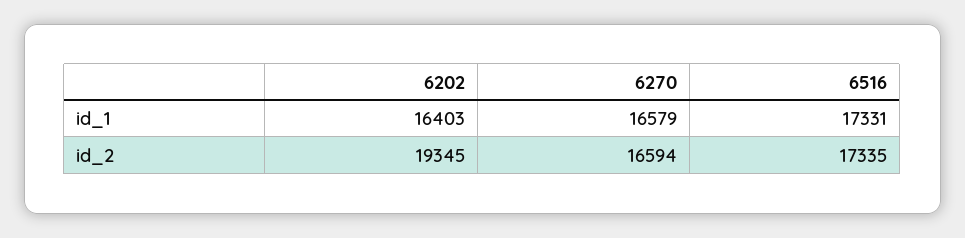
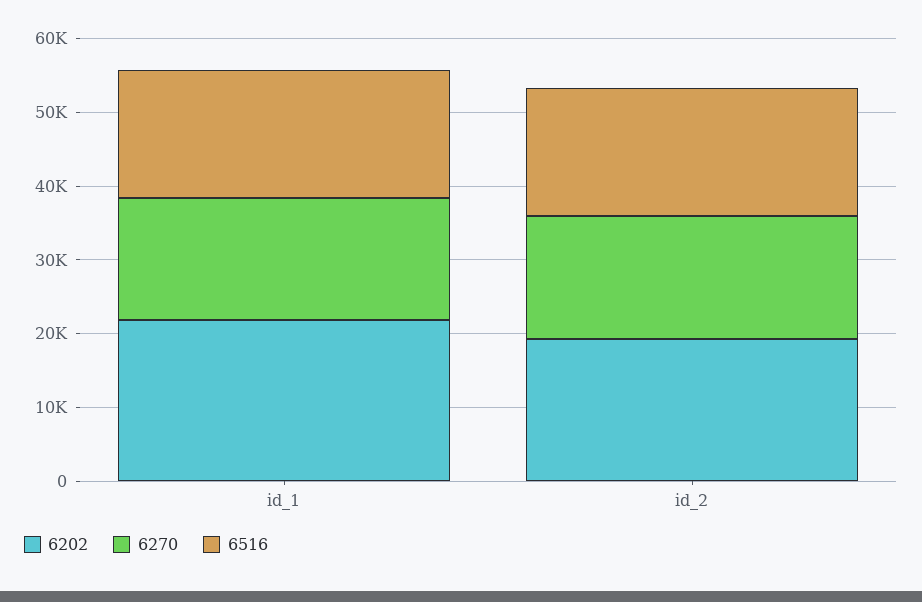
6202, id_1: 16403 -> 22000

